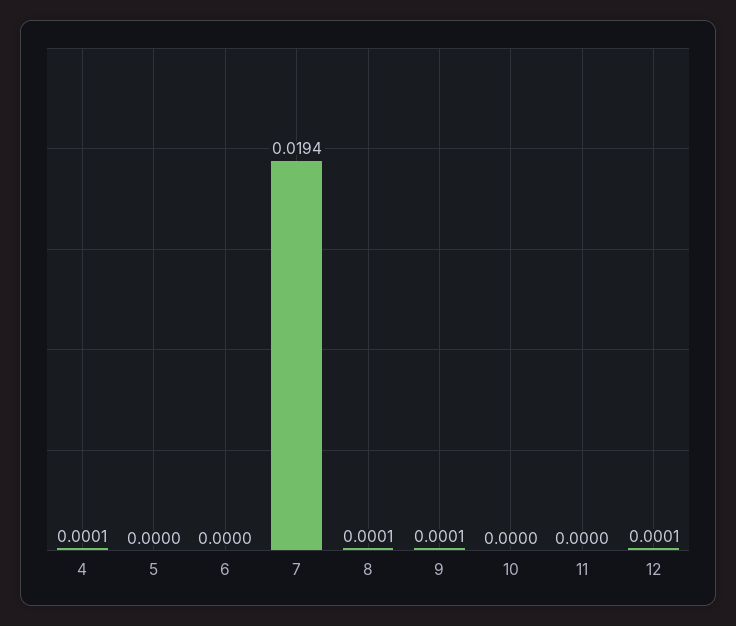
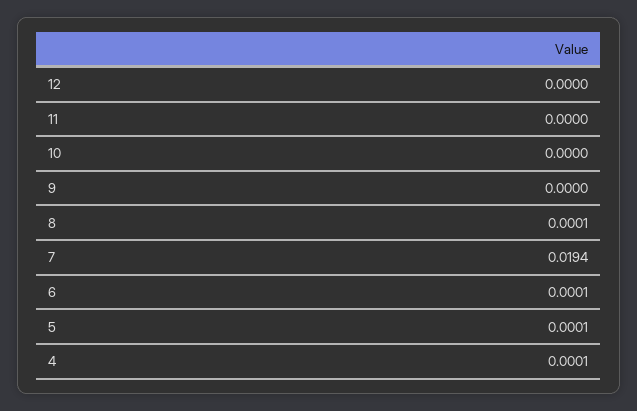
5: 0 -> 0.0001
6: 0 -> 0.0001
9: 0.0001 -> 0
12: 0.0001 -> 0

